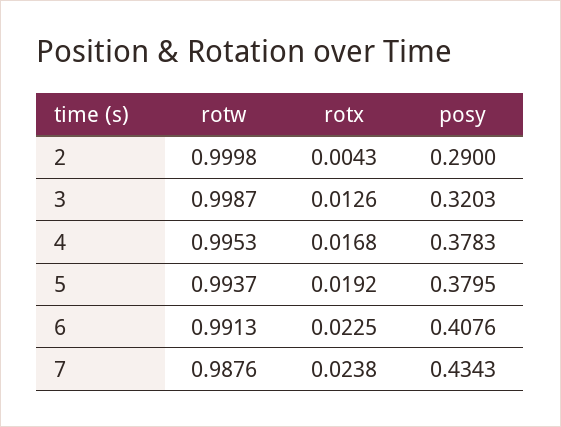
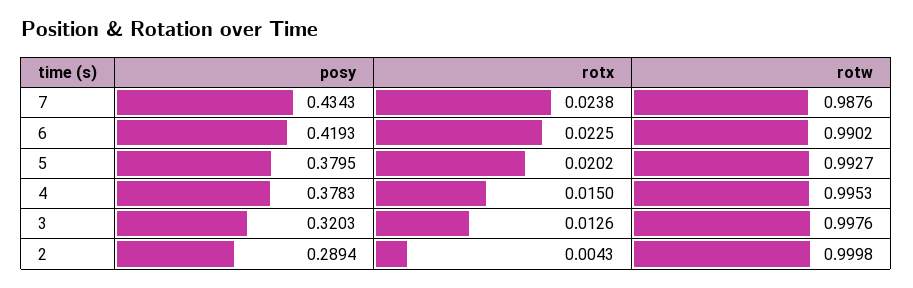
posy, 2: 0.29 -> 0.2894
rotw, 3: 0.9987 -> 0.9976
rotx, 4: 0.0168 -> 0.015
rotw, 5: 0.9937 -> 0.9927
rotx, 5: 0.0192 -> 0.0202
rotw, 6: 0.9913 -> 0.9902
posy, 6: 0.4076 -> 0.4193

